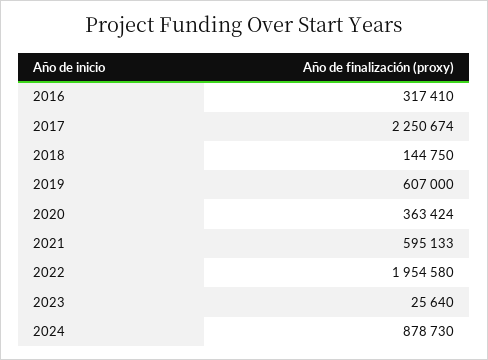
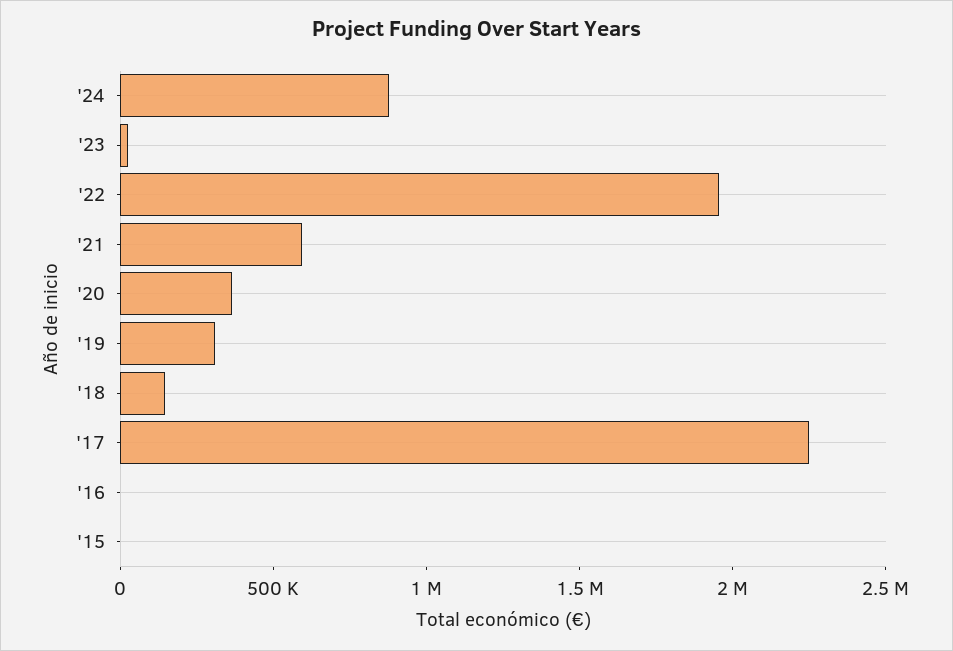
2016: 317410 -> 0
2019: 607000 -> 300000
'15: none -> 0

